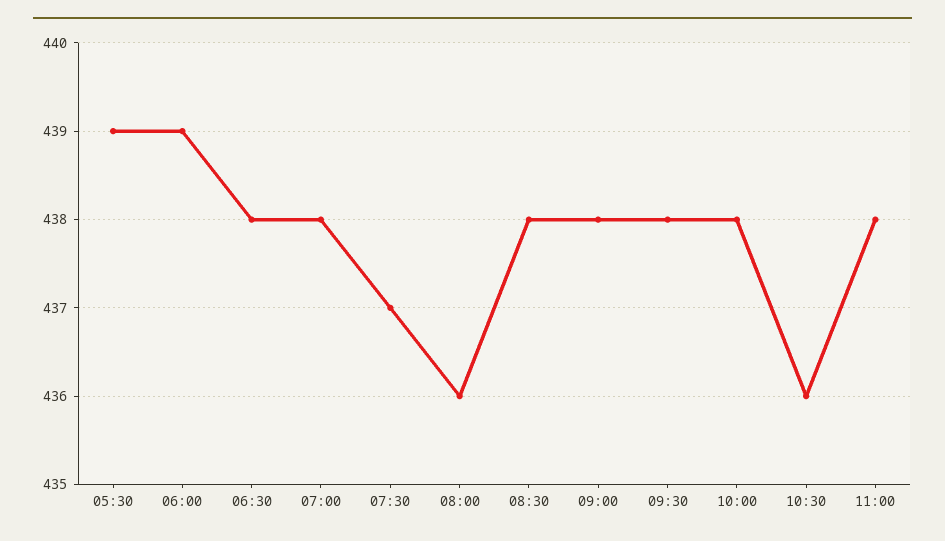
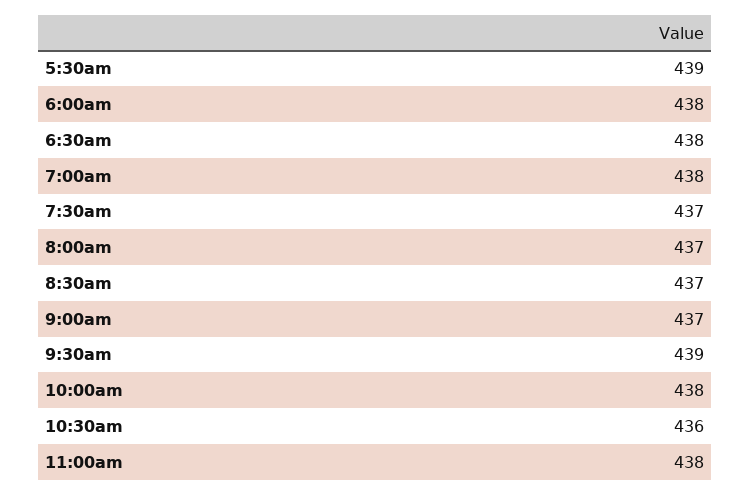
06:00: 439 -> 438
08:00: 436 -> 437
08:30: 438 -> 437
09:00: 438 -> 437
09:30: 438 -> 439

